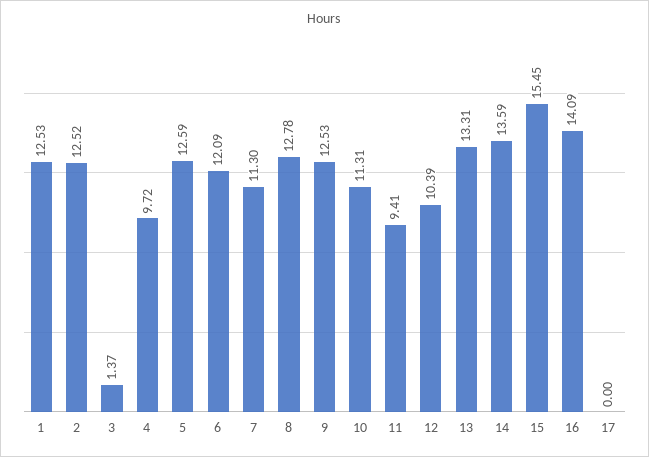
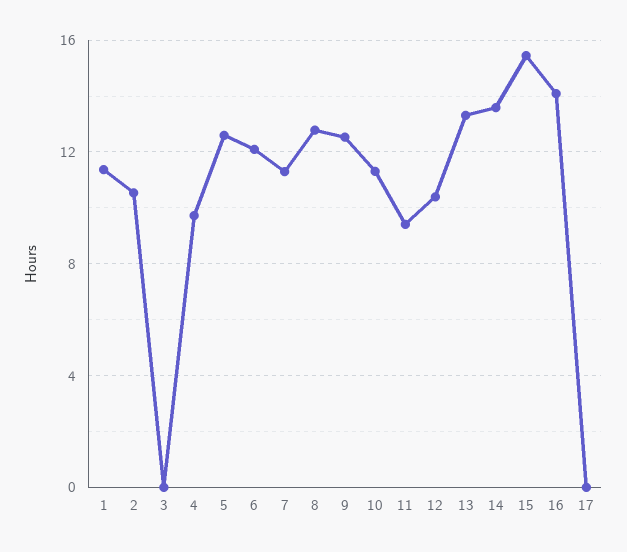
1: 12.53 -> 11.5
2: 12.52 -> 10.5
3: 1.37 -> 0

